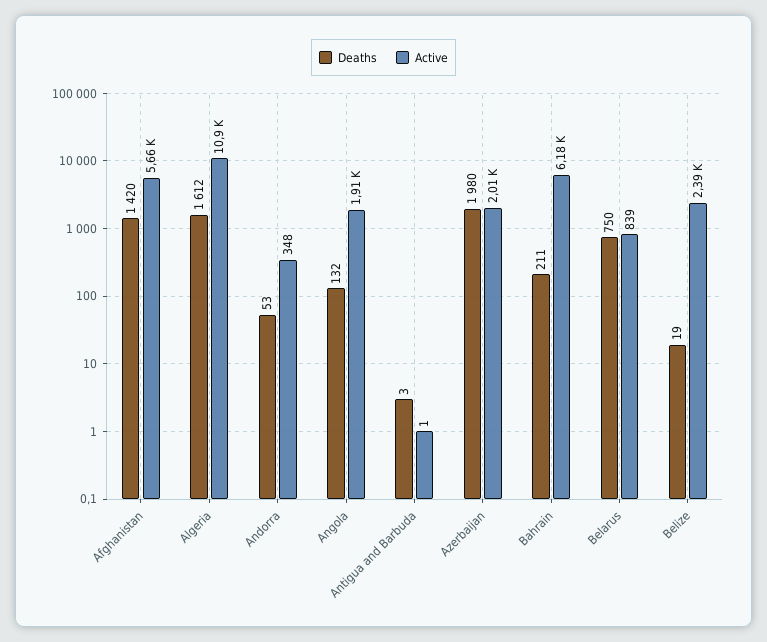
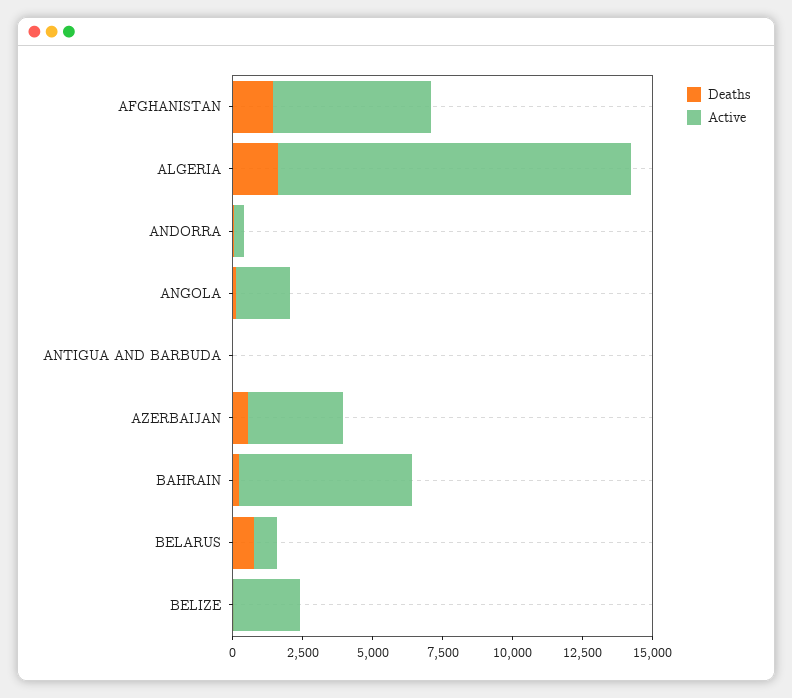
Active, Algeria: 10900 -> 12500
Deaths, Azerbaijan: 1980 -> 500
Active, Azerbaijan: 2010 -> 3500

